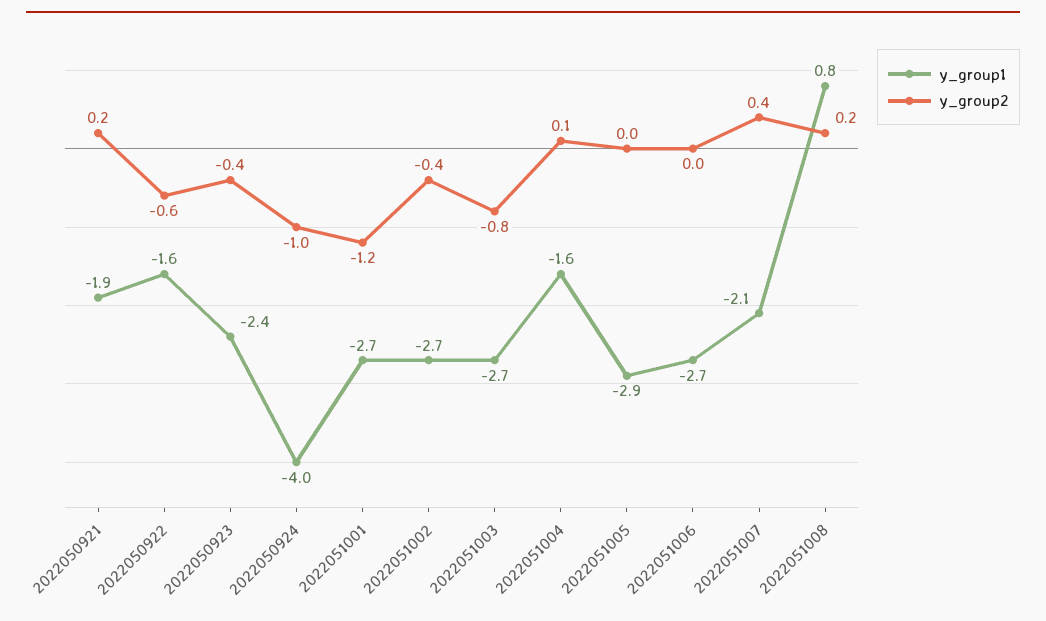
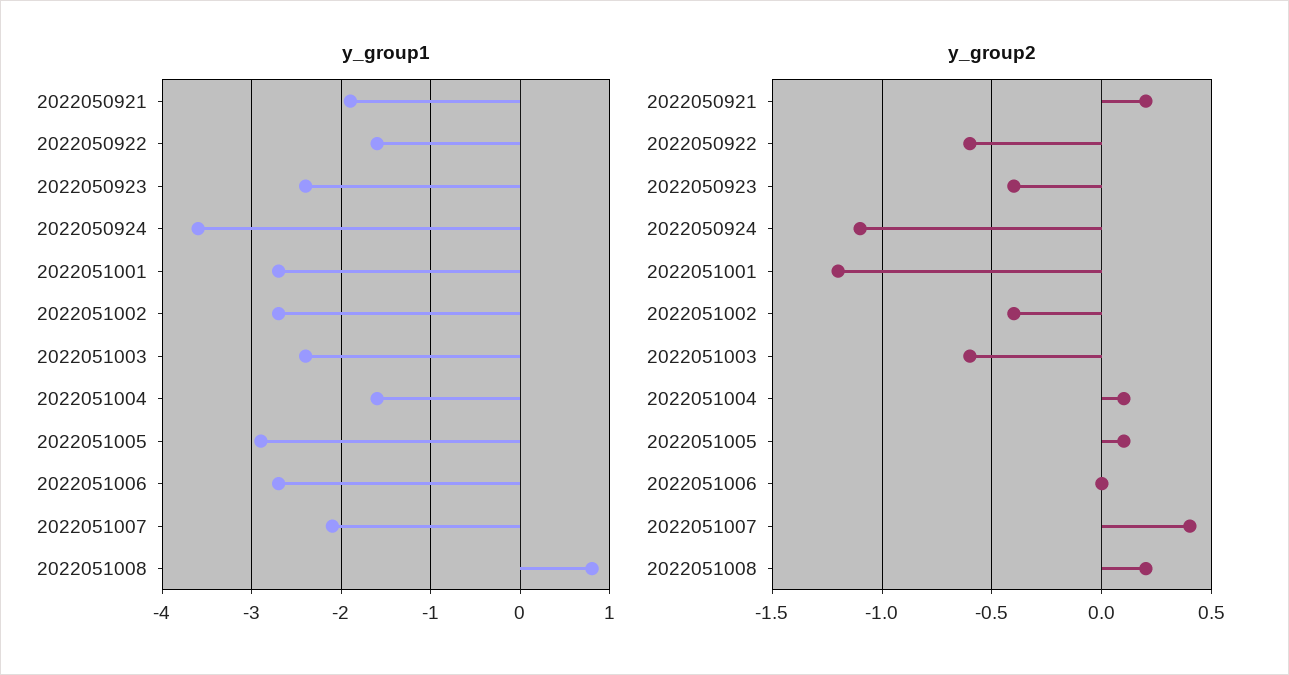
y_group1, 2022050924: -4 -> -3.6
y_group2, 2022050924: -1 -> -1.1
y_group1, 2022051003: -2.7 -> -2.4
y_group2, 2022051003: -0.8 -> -0.6
y_group2, 2022051005: 0 -> 0.1

